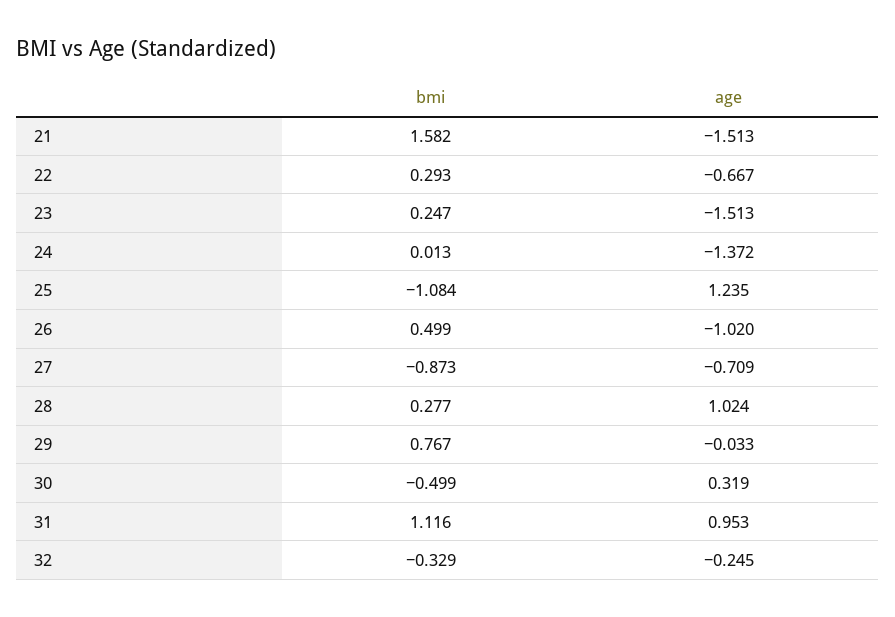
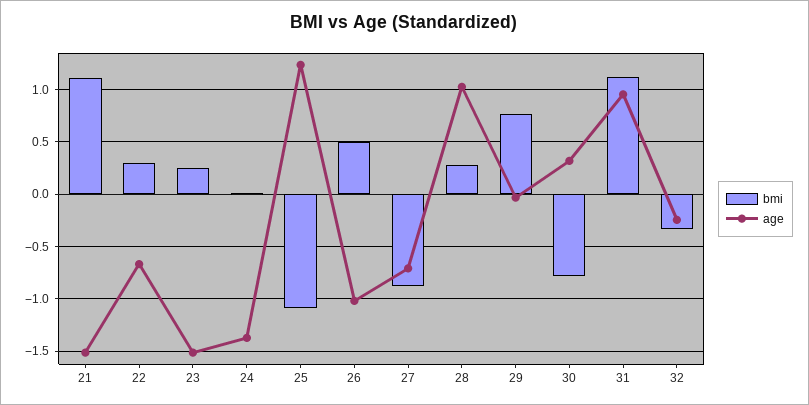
bmi, 21: 1.582 -> 1.1
bmi, 30: -0.499 -> -0.8

